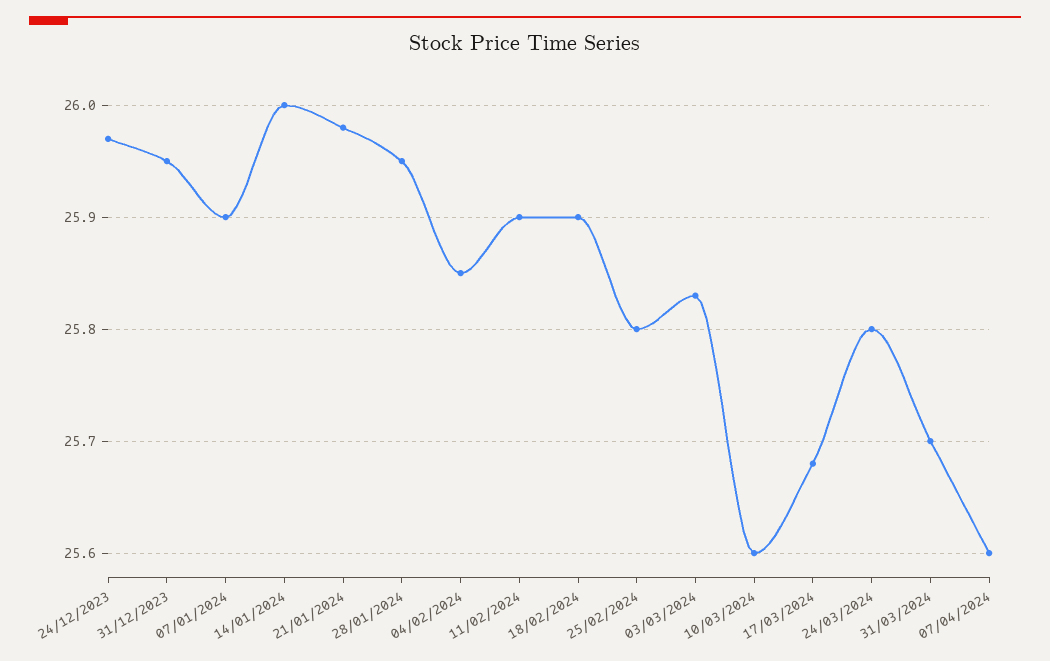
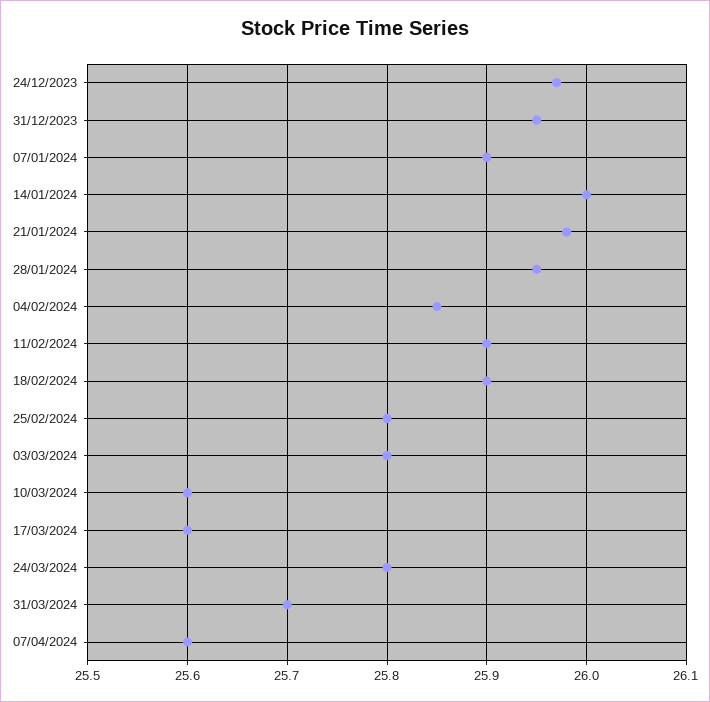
03/03/2024: 25.83 -> 25.8
17/03/2024: 25.68 -> 25.6

